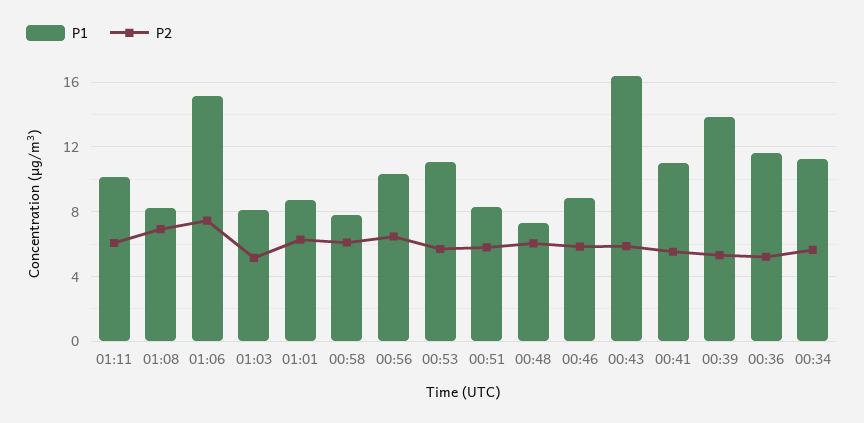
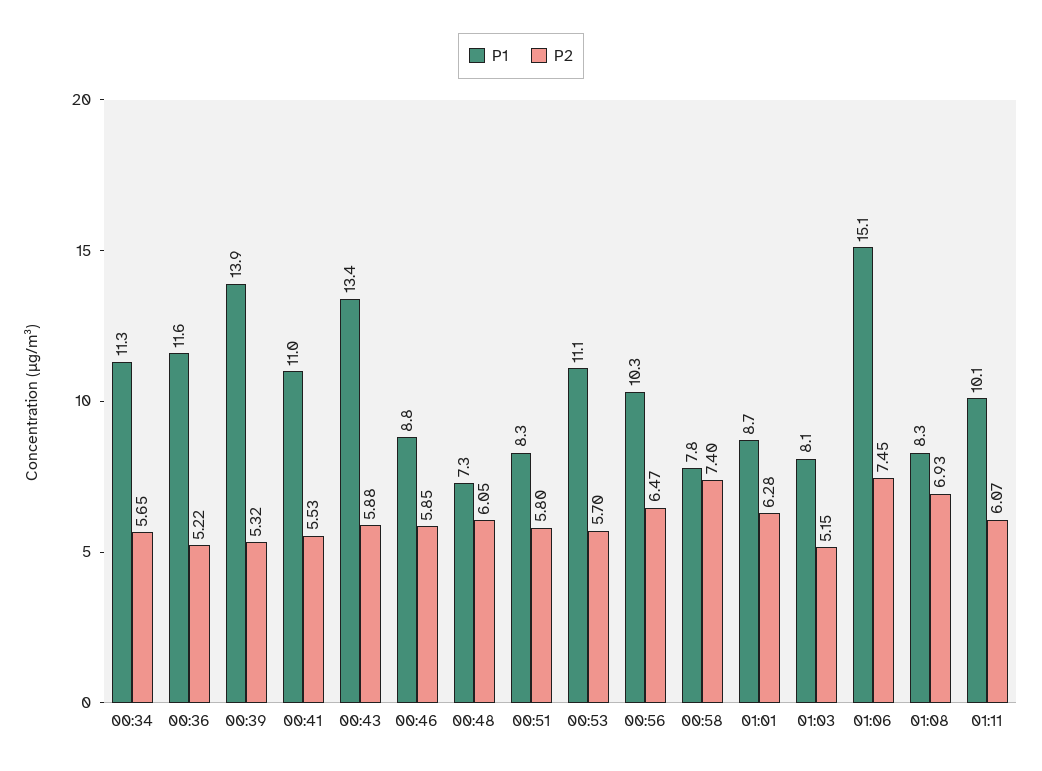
P2, 00:58: 6 -> 7.4
P1, 00:43: 16.5 -> 13.4

